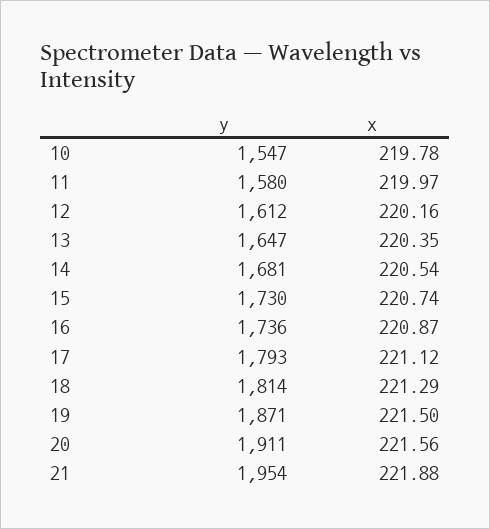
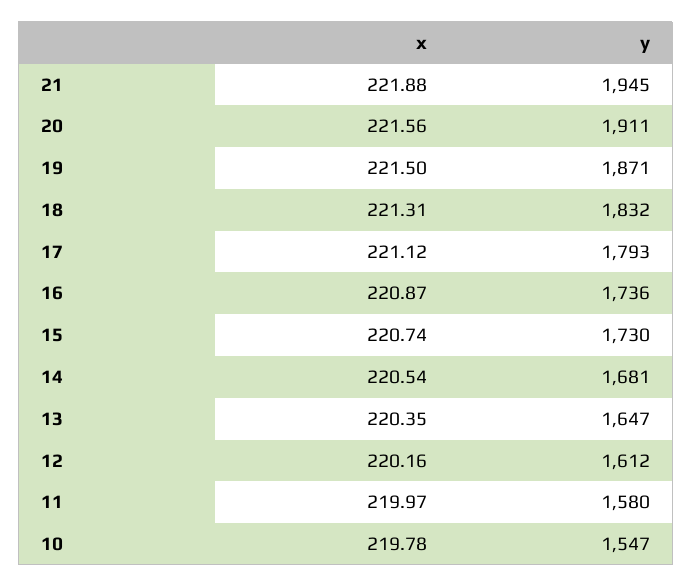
y, 18: 1814 -> 1832
x, 18: 221.29 -> 221.31
y, 21: 1954 -> 1945

